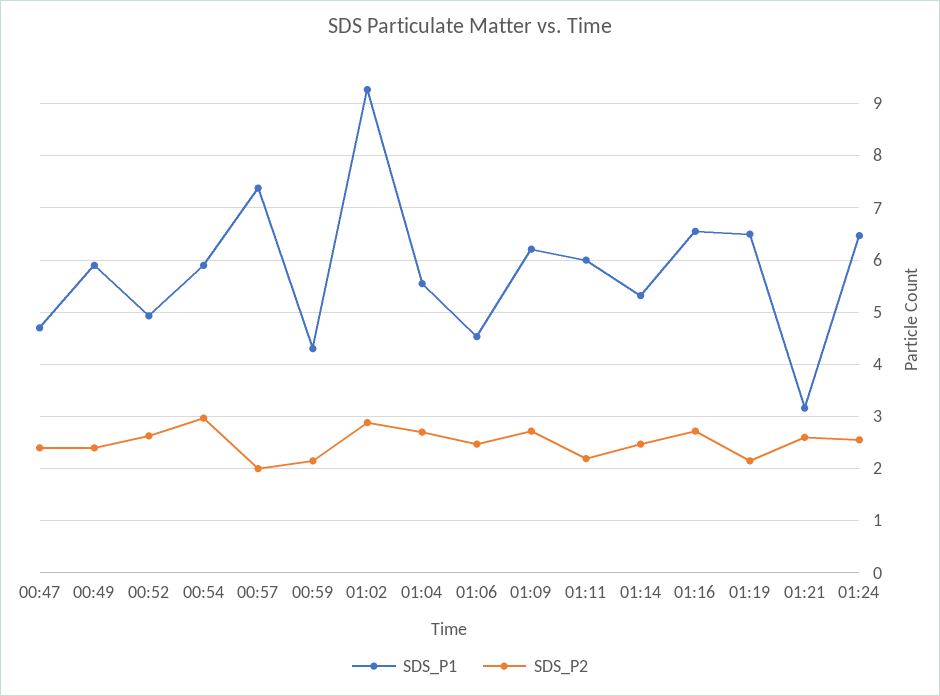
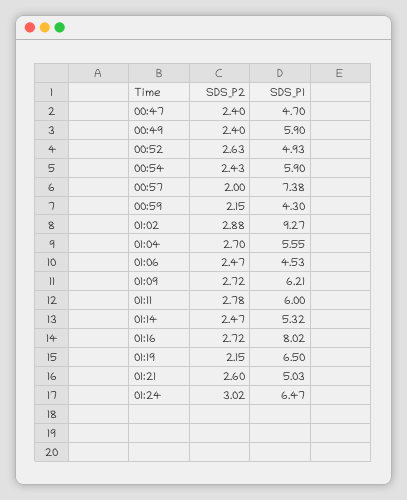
SDS_P2, 00:54: 3 -> 2.43
SDS_P2, 01:11: 2.2 -> 2.78
SDS_P1, 01:16: 6.6 -> 8.02
SDS_P1, 01:21: 3.2 -> 5.03
SDS_P2, 01:24: 2.6 -> 3.02

